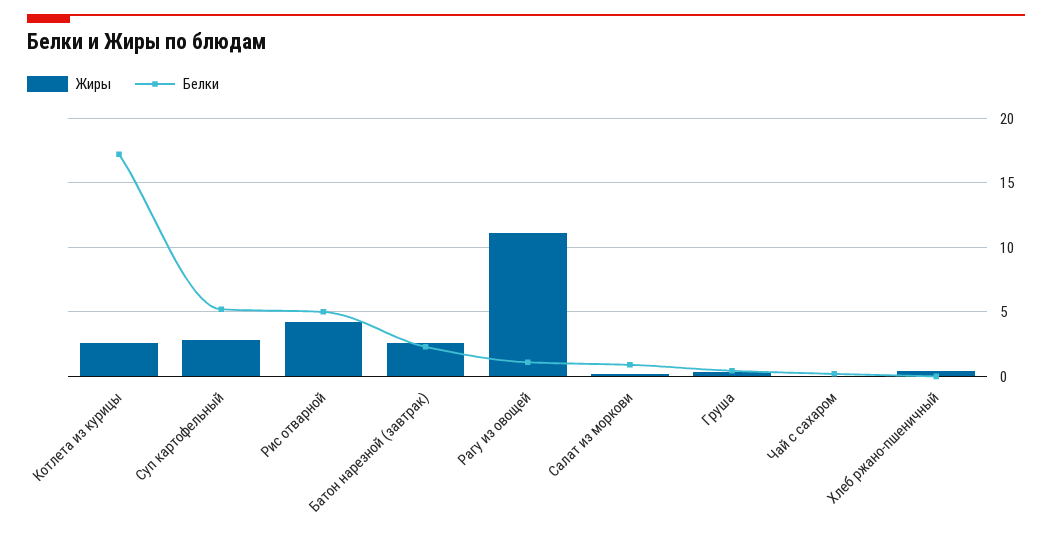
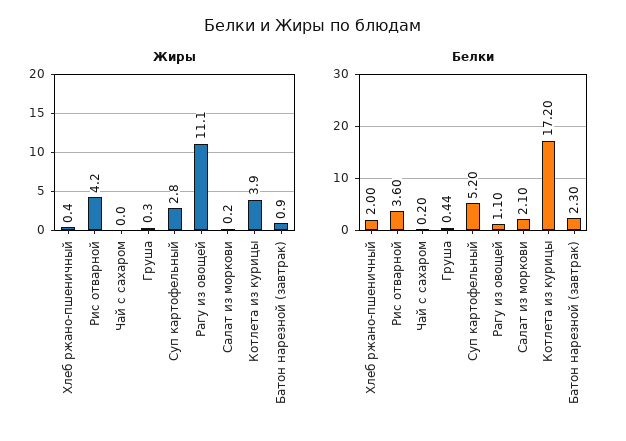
Жиры, Котлета из курицы: 2.5 -> 3.9
Белки, Рис отварной: 5 -> 3.6
Жиры, Батон нарезной (завтрак): 2.5 -> 0.9
Белки, Салат из моркови: 1 -> 2.1
Белки, Хлеб ржано-пшеничный: 0 -> 2

